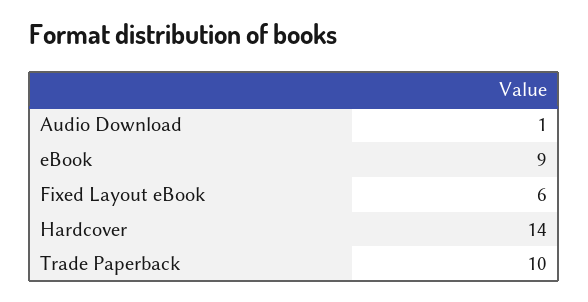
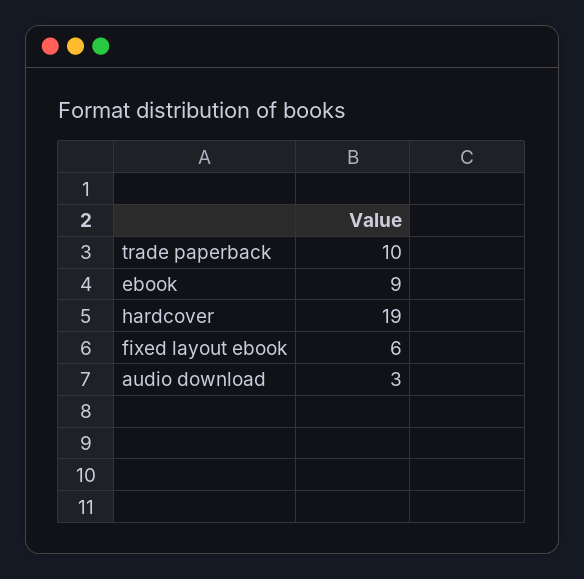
Audio Download: 1 -> 3
Hardcover: 14 -> 19

